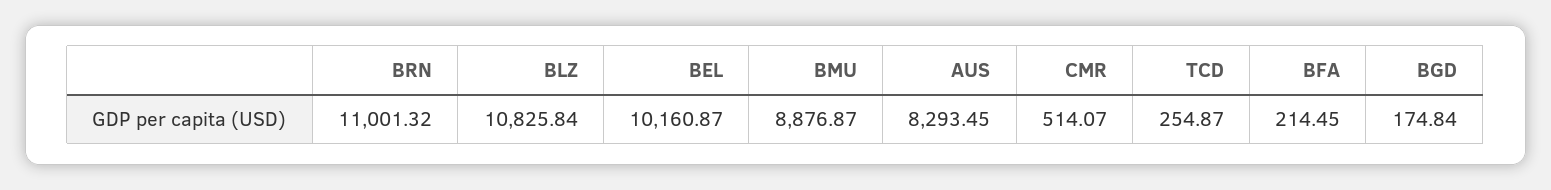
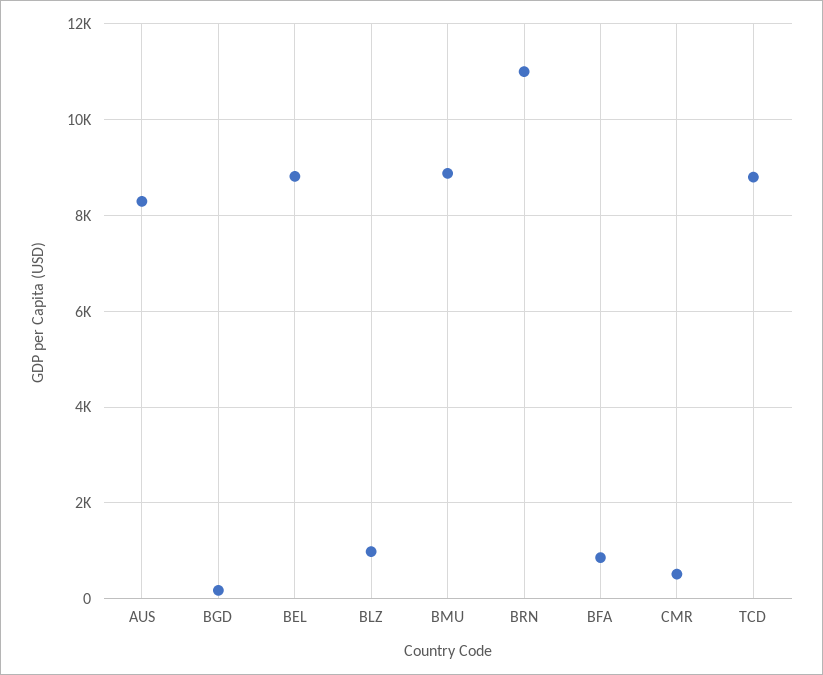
BLZ: 10825.84 -> 1000
BEL: 10160.87 -> 8800
TCD: 254.87 -> 8800
BFA: 214.45 -> 800

